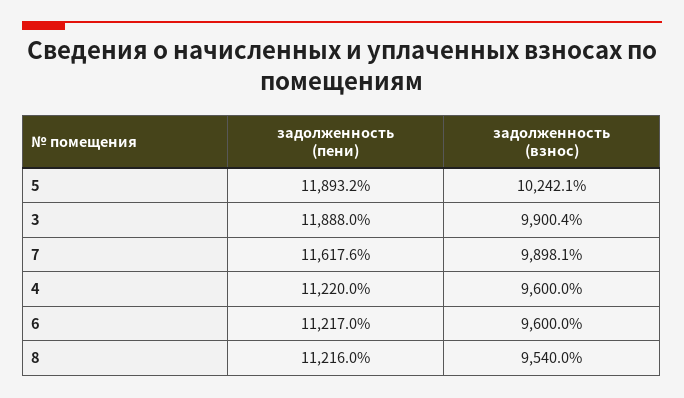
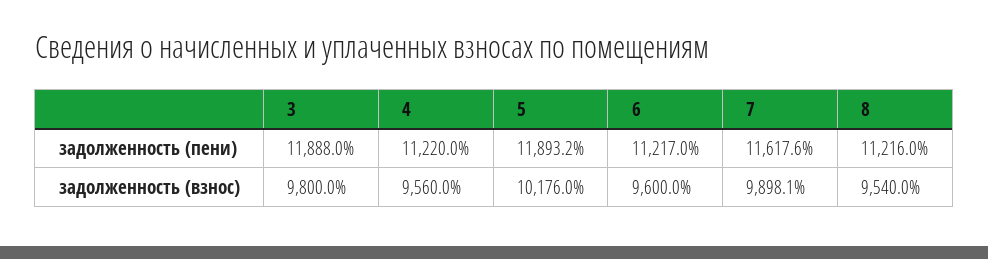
задолженность (взнос), 5: 10242.1 -> 10176
задолженность (взнос), 3: 9900.4 -> 9800
задолженность (взнос), 4: 9600 -> 9560

